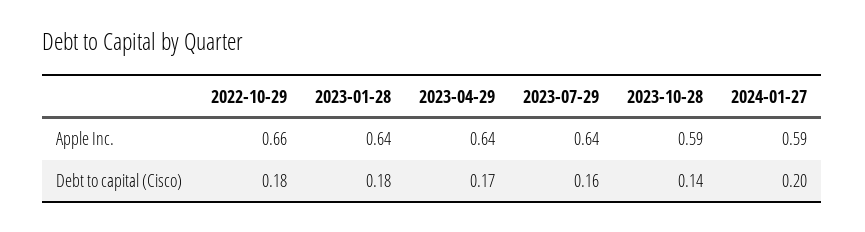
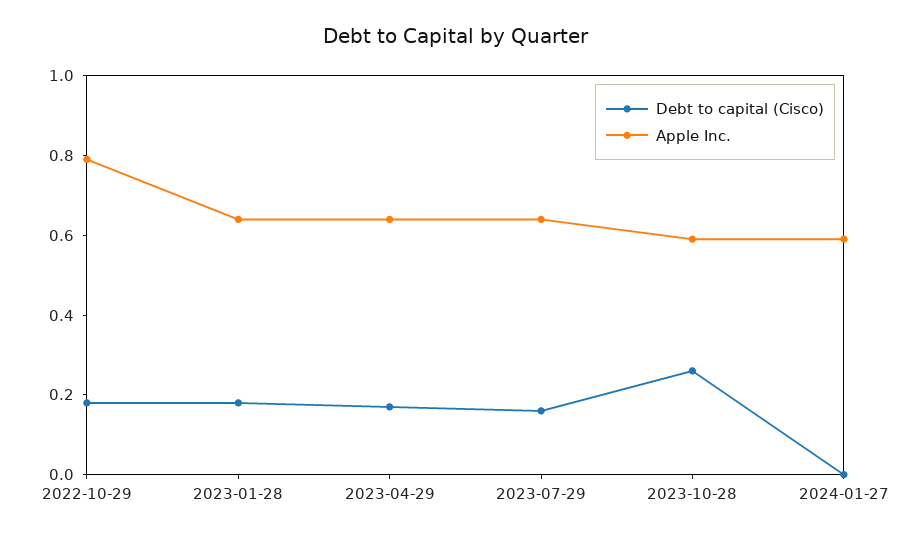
Apple Inc., 2022-10-29: 0.66 -> 0.8
Debt to capital (Cisco), 2023-10-28: 0.14 -> 0.25
Debt to capital (Cisco), 2024-01-27: 0.2 -> 0

